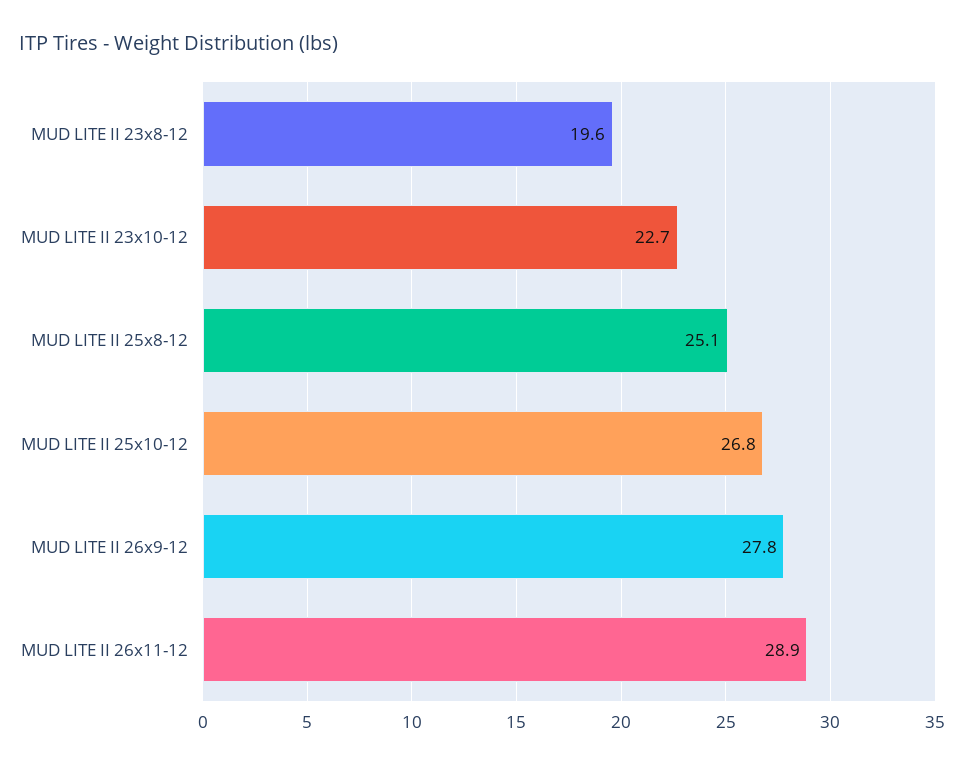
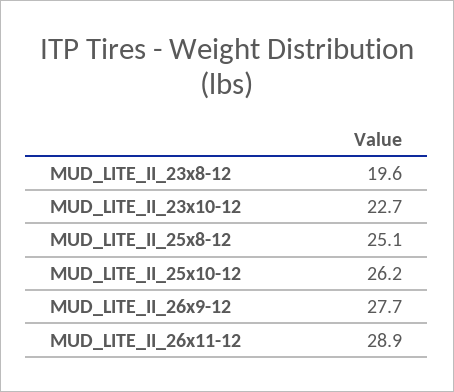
MUD LITE II 25x10-12: 26.8 -> 26.2
MUD LITE II 26x9-12: 27.8 -> 27.7

